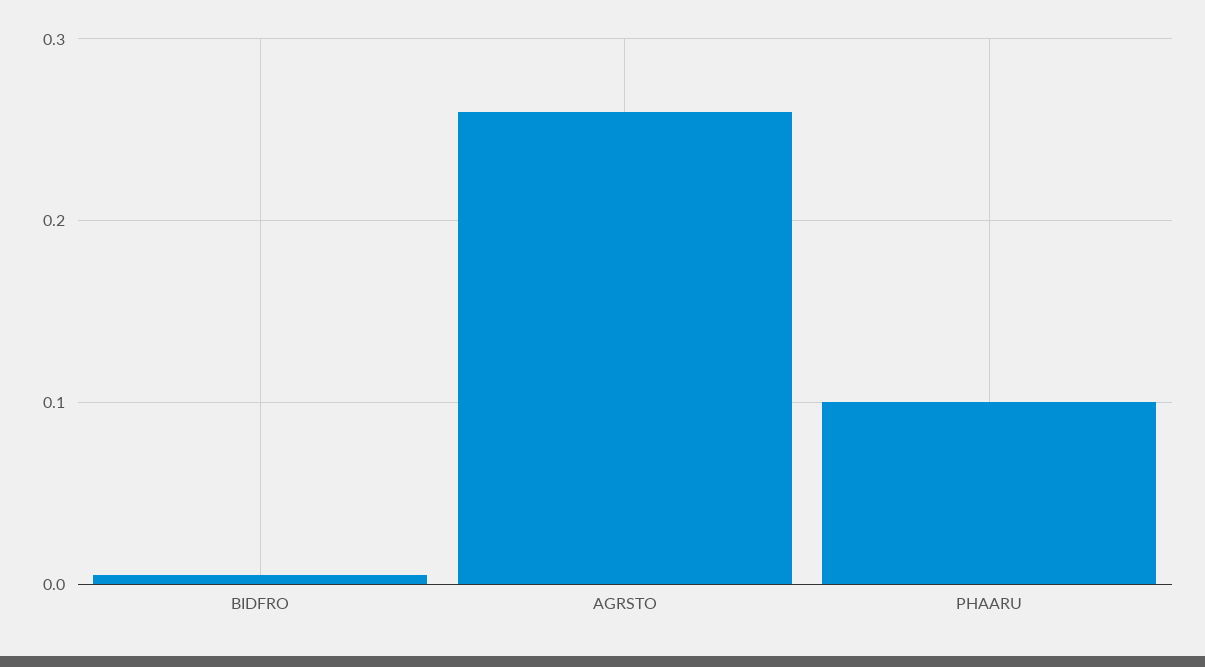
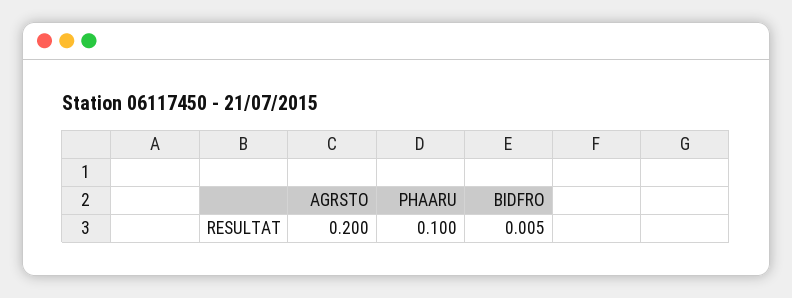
AGRSTO: 0.26 -> 0.2

